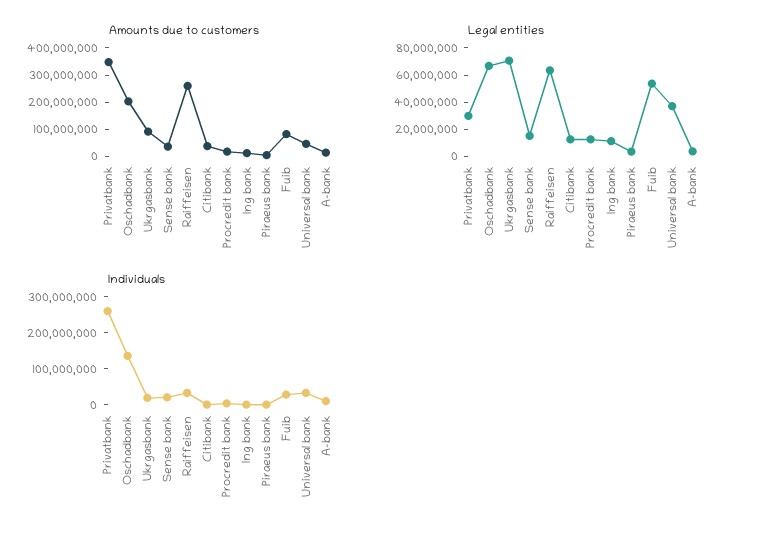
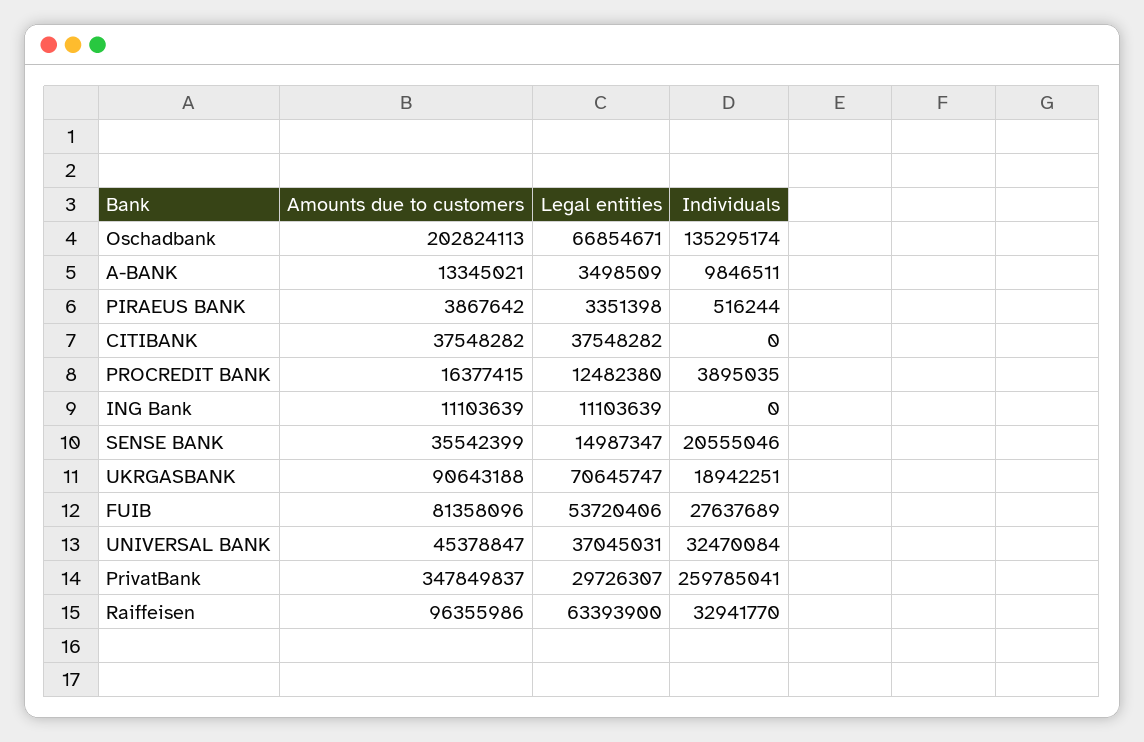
Amounts due to customers, Raiffeisen: 250000000 -> 96355986
Legal entities, Citibank: 10000000 -> 37548282

